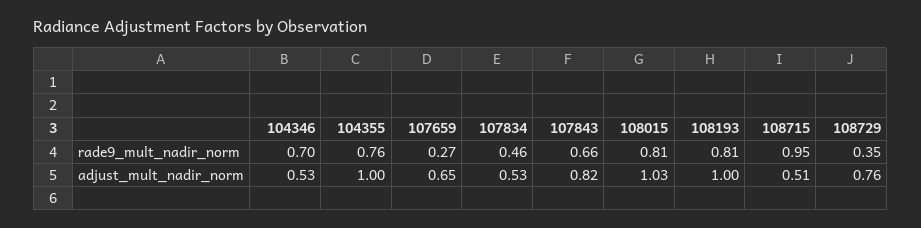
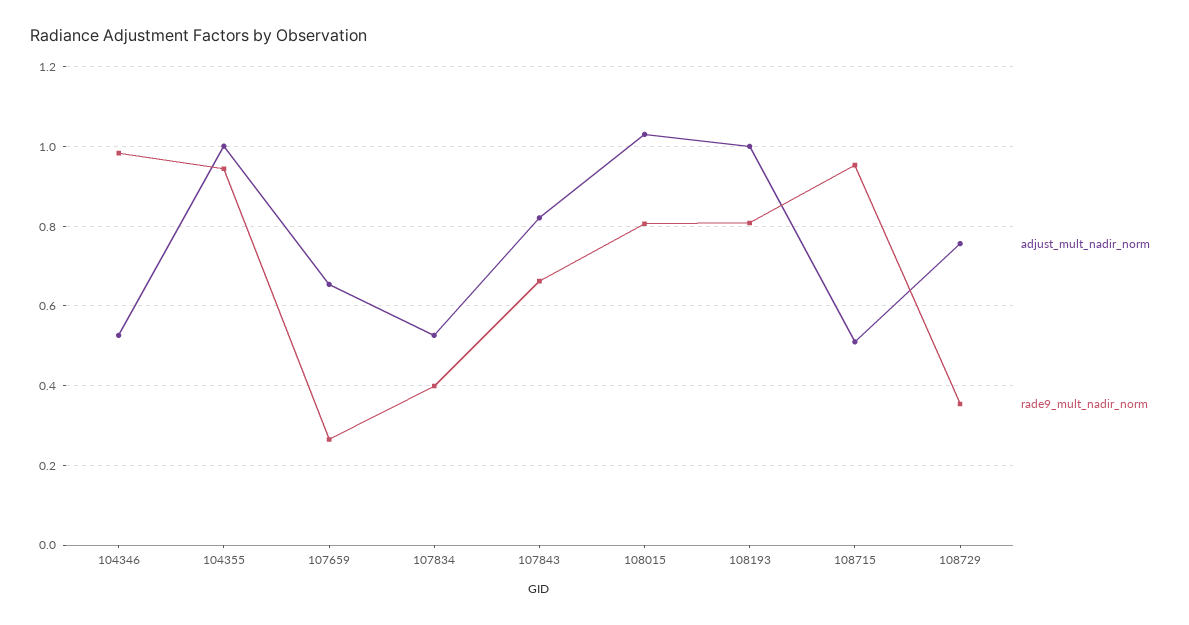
rade9_mult_nadir_norm, 104346: 0.7 -> 0.98
rade9_mult_nadir_norm, 104355: 0.76 -> 0.94
rade9_mult_nadir_norm, 107834: 0.46 -> 0.4

